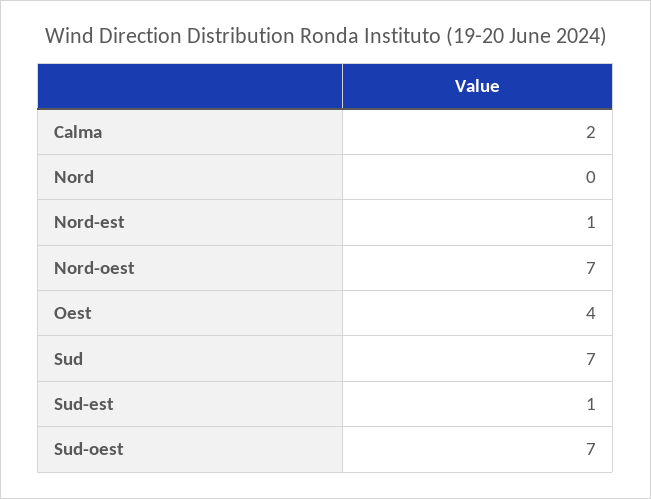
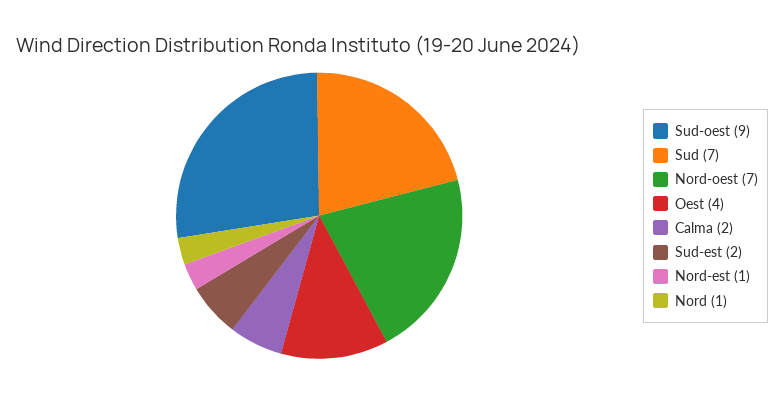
Nord: 0 -> 1
Sud-est: 1 -> 2
Sud-oest: 7 -> 9

